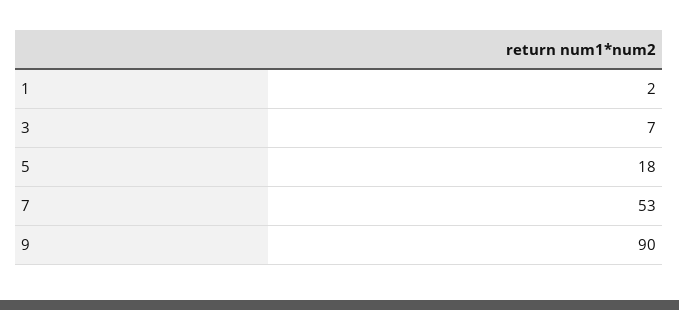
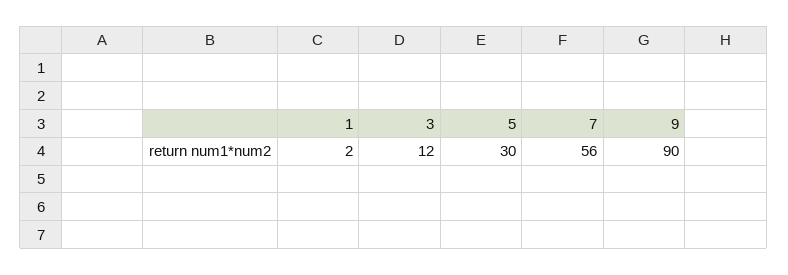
3: 7 -> 12
5: 18 -> 30
7: 53 -> 56

